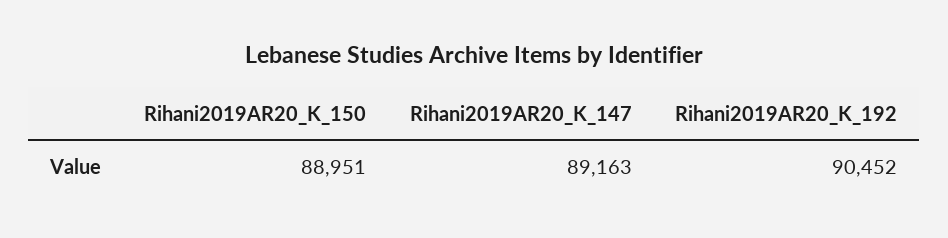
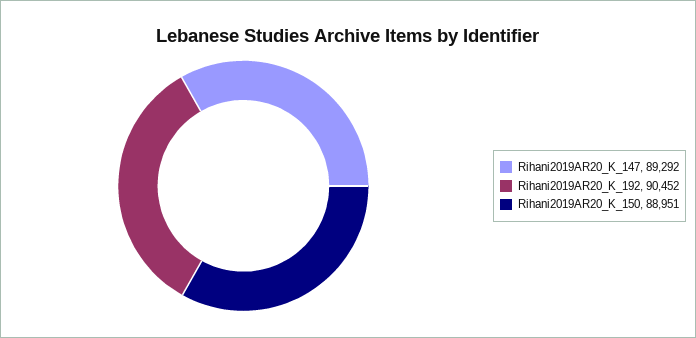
Rihani2019AR20_K_147: 89163 -> 89292

